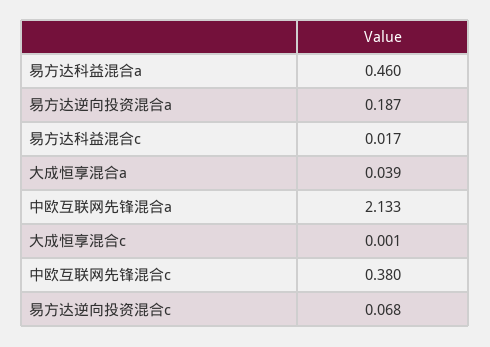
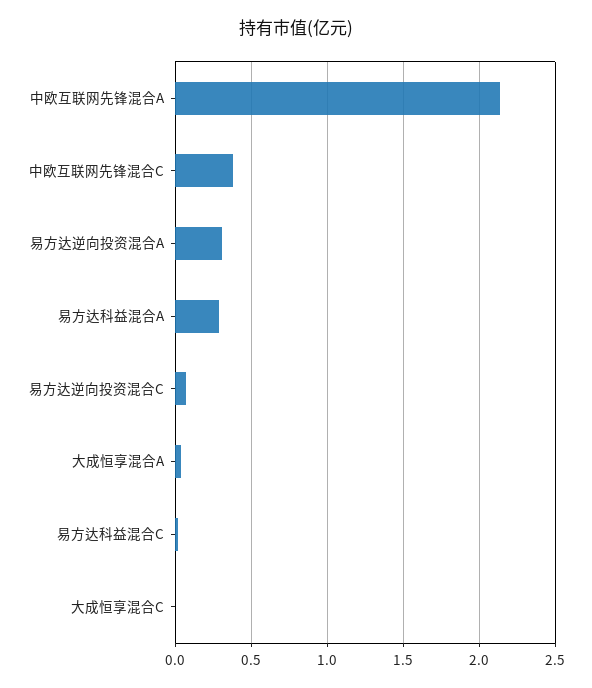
易方达科益混合a: 0.46 -> 0.3
易方达逆向投资混合a: 0.187 -> 0.3

